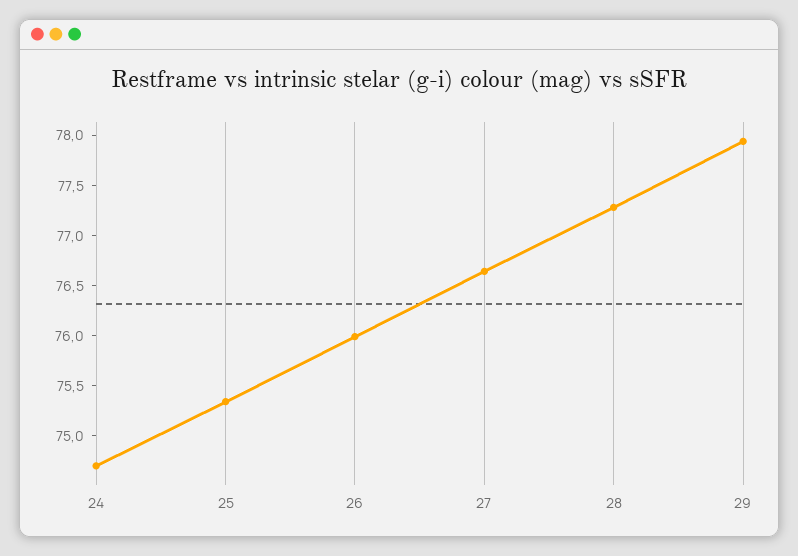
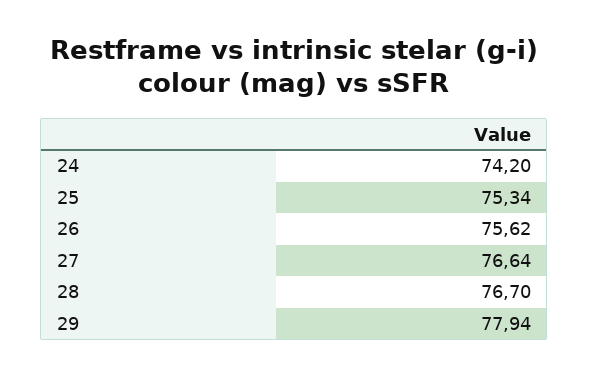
24: 74.7 -> 74.2
26: 76 -> 75.62
28: 77.3 -> 76.7

